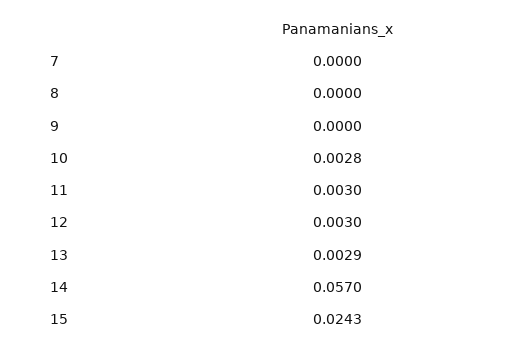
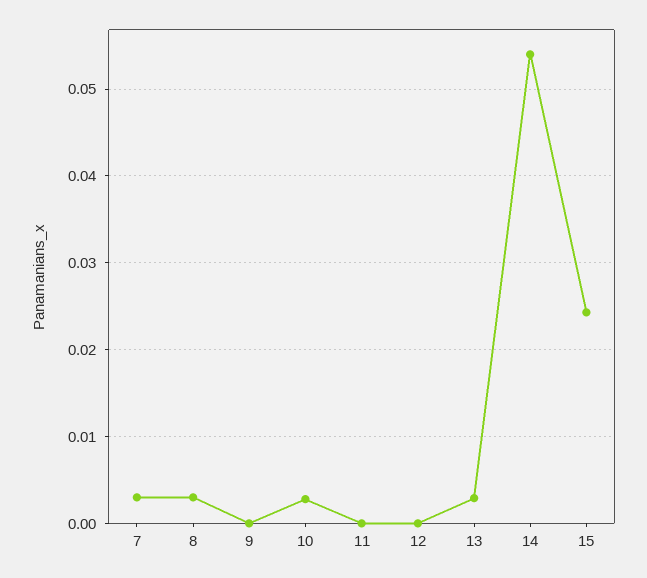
7: 0 -> 0.003
8: 0 -> 0.003
11: 0.003 -> 0
12: 0.003 -> 0
14: 0.057 -> 0.054

